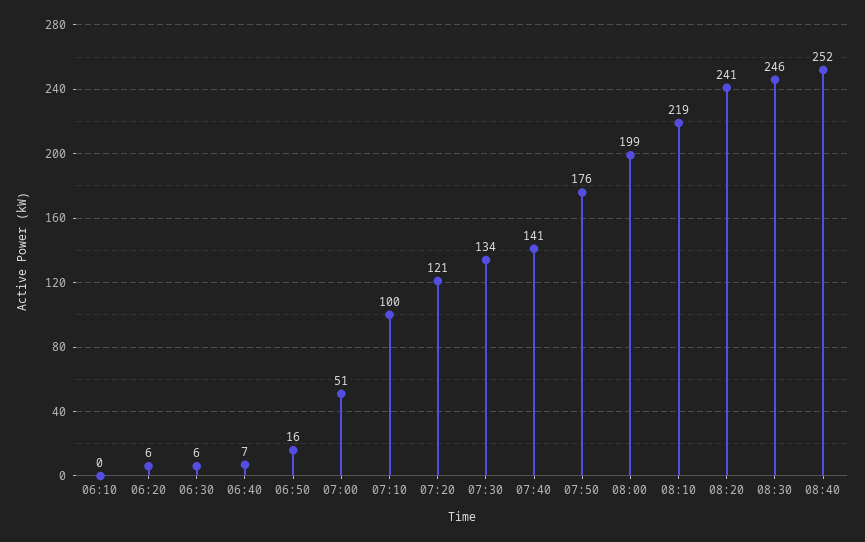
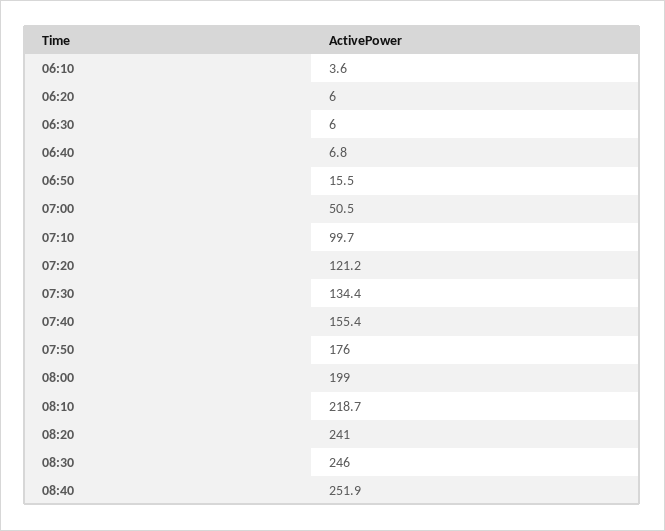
06:10: 0 -> 3.6
07:40: 141 -> 155.4

